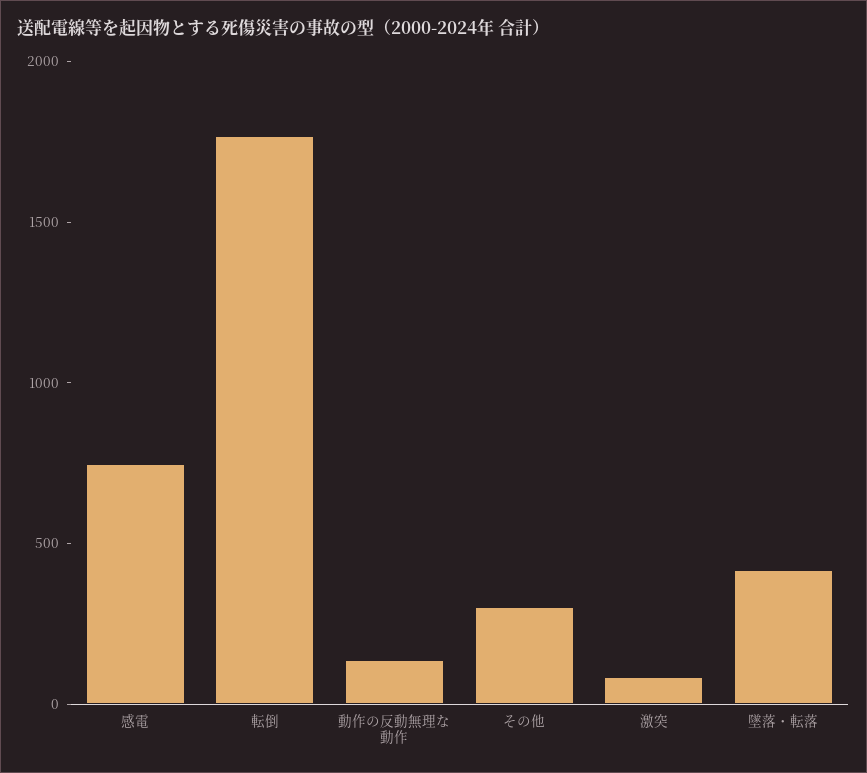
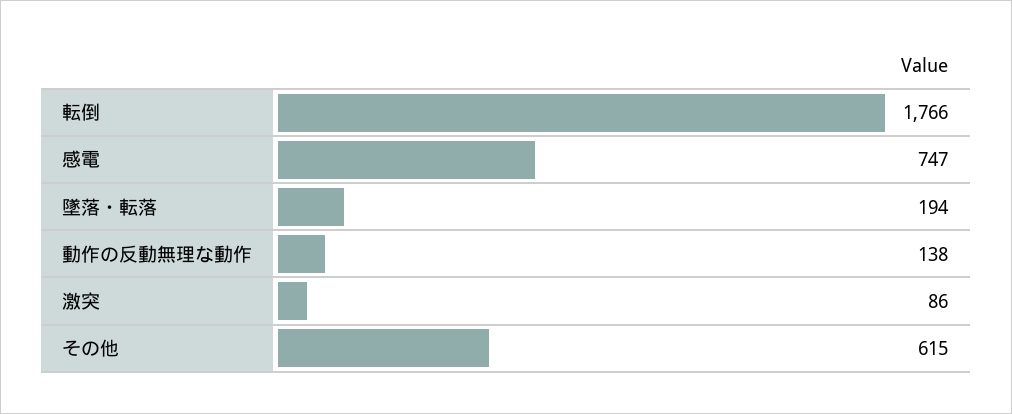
その他: 300 -> 615
墜落・転落: 400 -> 194

